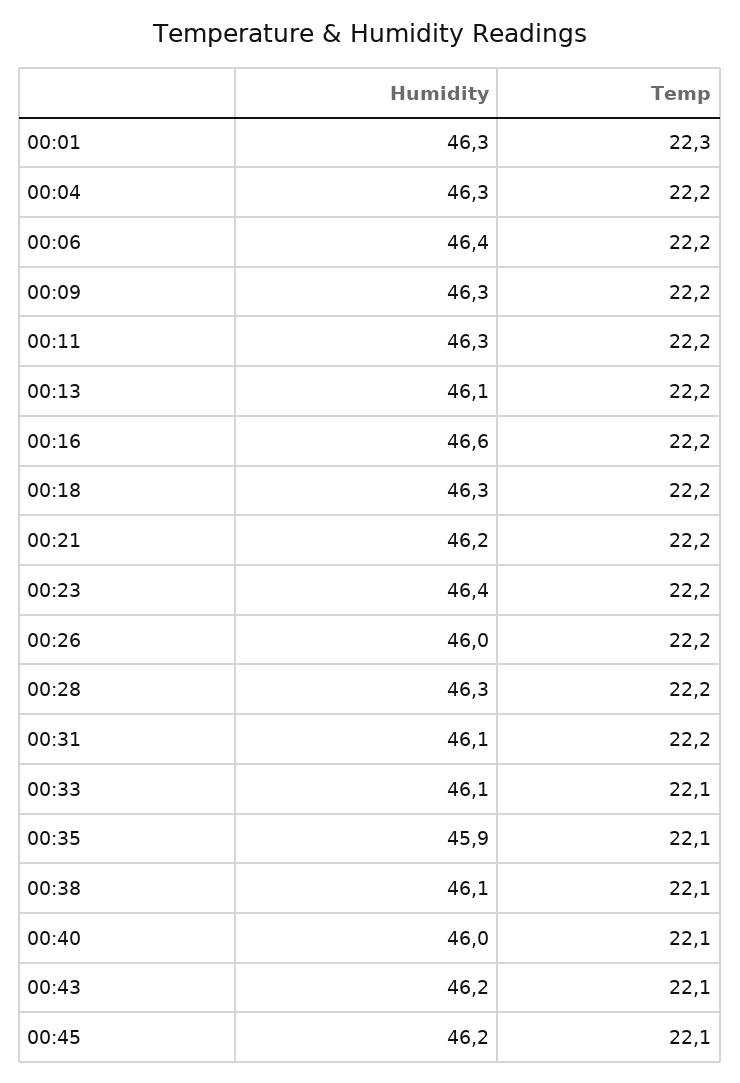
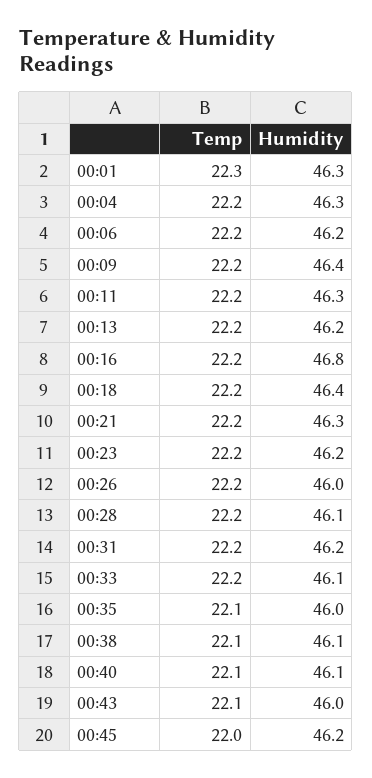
Humidity, 00:06: 46.4 -> 46.2
Humidity, 00:09: 46.3 -> 46.4
Humidity, 00:13: 46.1 -> 46.2
Humidity, 00:16: 46.6 -> 46.8
Humidity, 00:18: 46.3 -> 46.4
Humidity, 00:21: 46.2 -> 46.3
Humidity, 00:23: 46.4 -> 46.2
Humidity, 00:28: 46.3 -> 46.1
Humidity, 00:31: 46.1 -> 46.2
Temp, 00:33: 22.1 -> 22.2
Humidity, 00:35: 45.9 -> 46
Humidity, 00:40: 46 -> 46.1
Humidity, 00:43: 46.2 -> 46
Temp, 00:45: 22.1 -> 22

